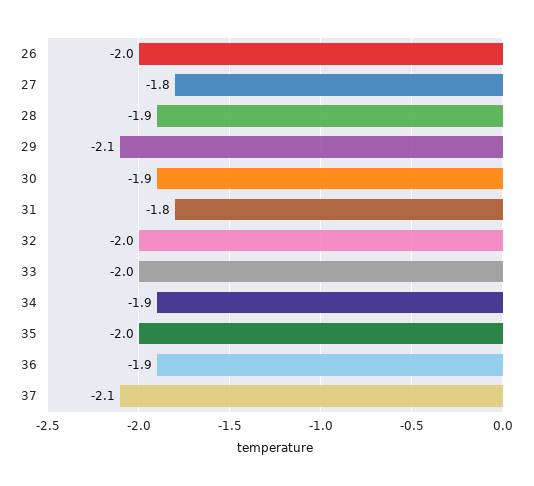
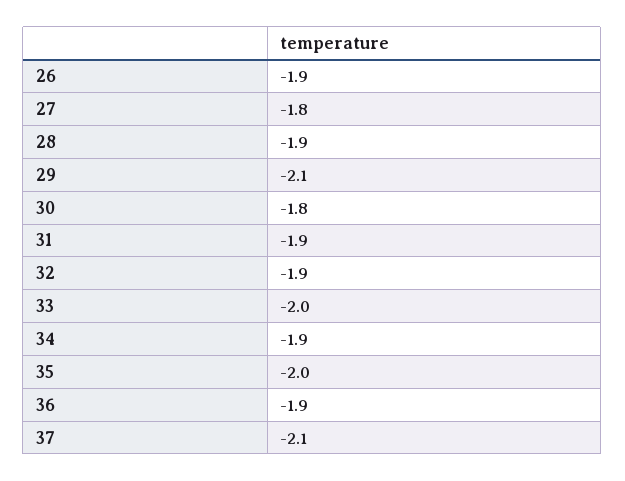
26: -2 -> -1.9
30: -1.9 -> -1.8
31: -1.8 -> -1.9
32: -2 -> -1.9

